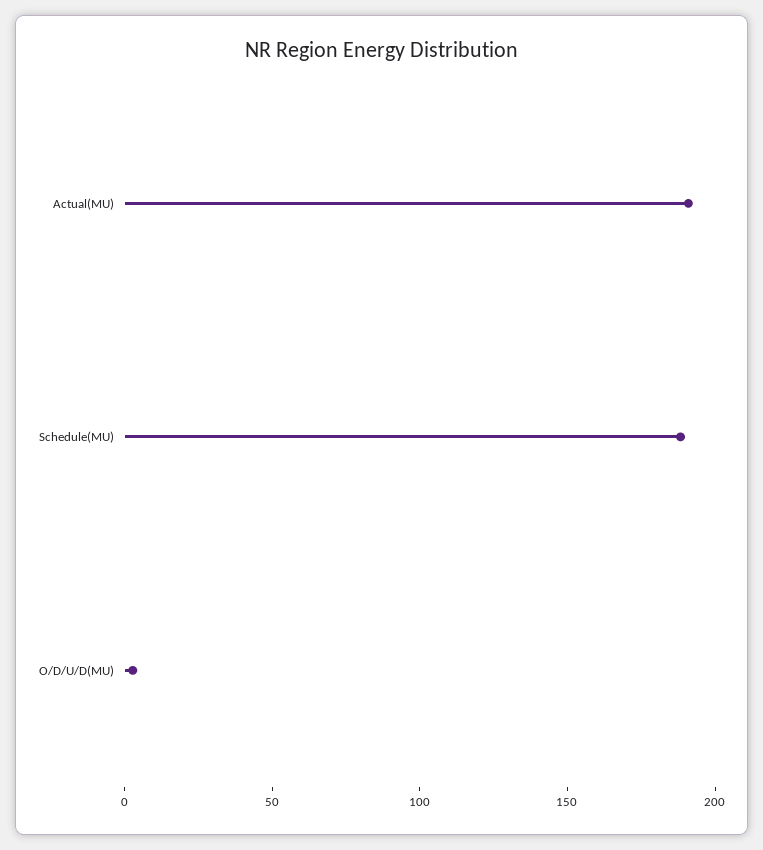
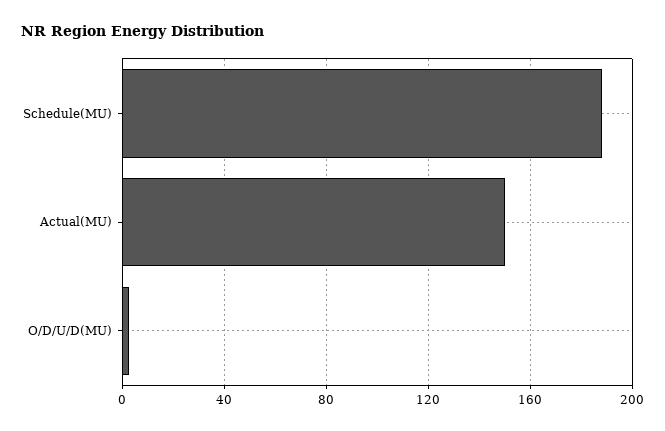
Actual(MU): 190 -> 150

